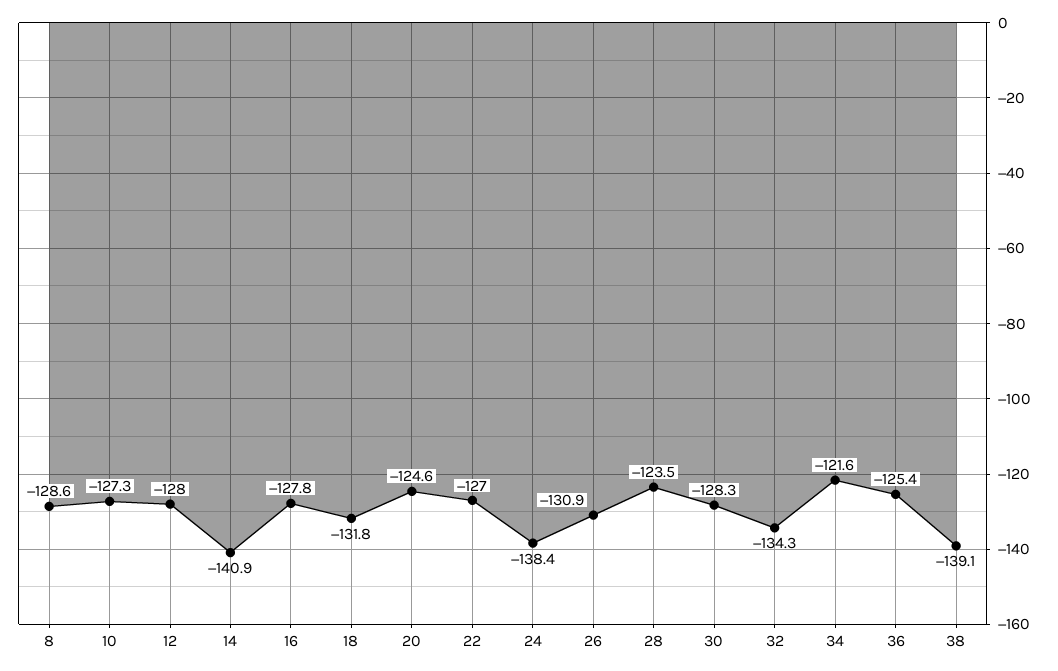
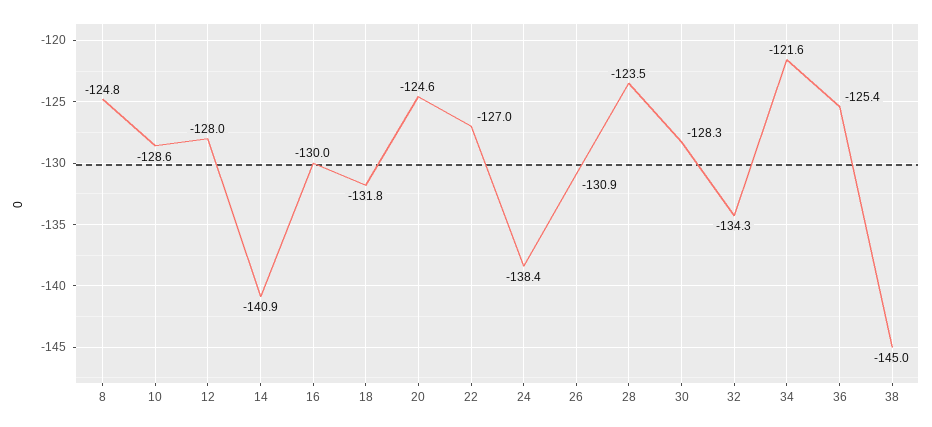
8: -128.6 -> -124.8
10: -127.3 -> -128.6
16: -127.8 -> -130
38: -139.1 -> -145

